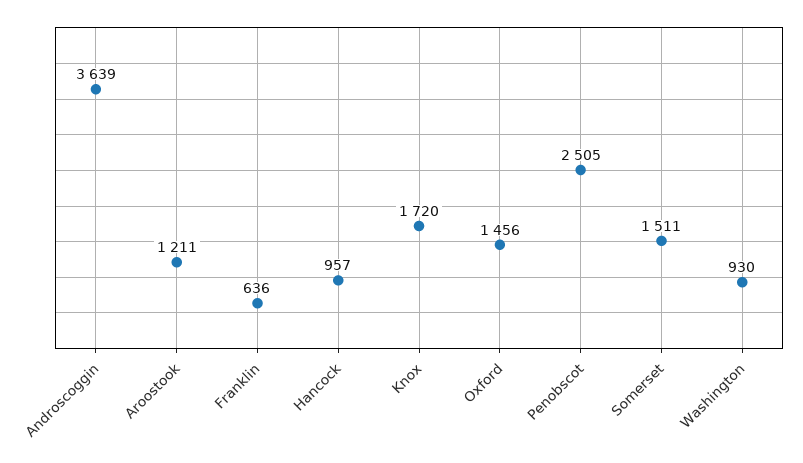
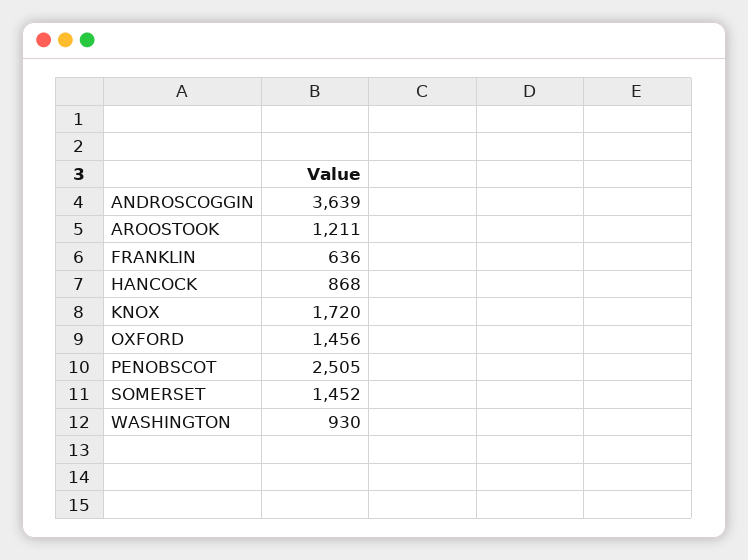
Hancock: 957 -> 868
Somerset: 1511 -> 1452

